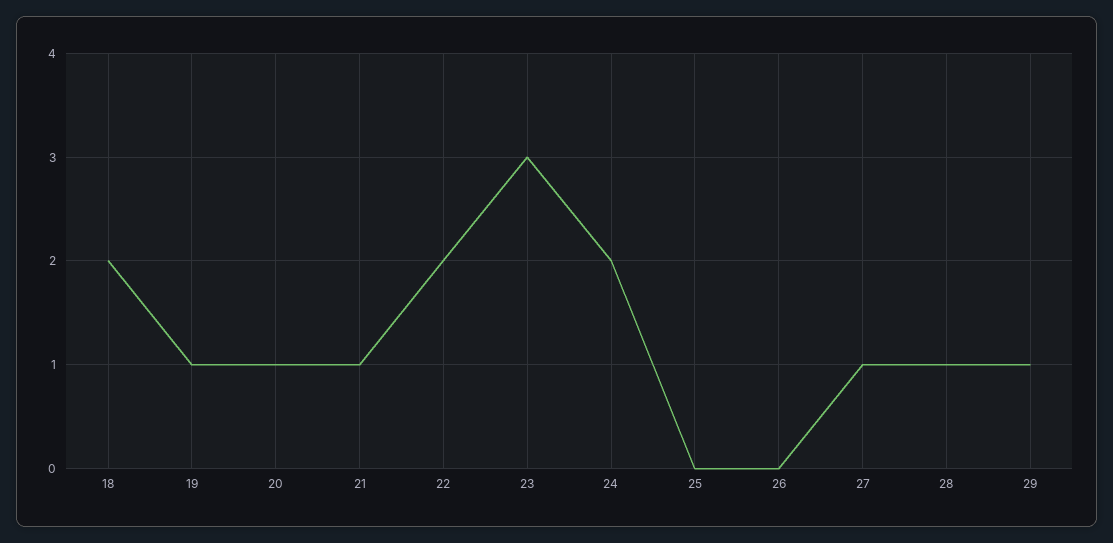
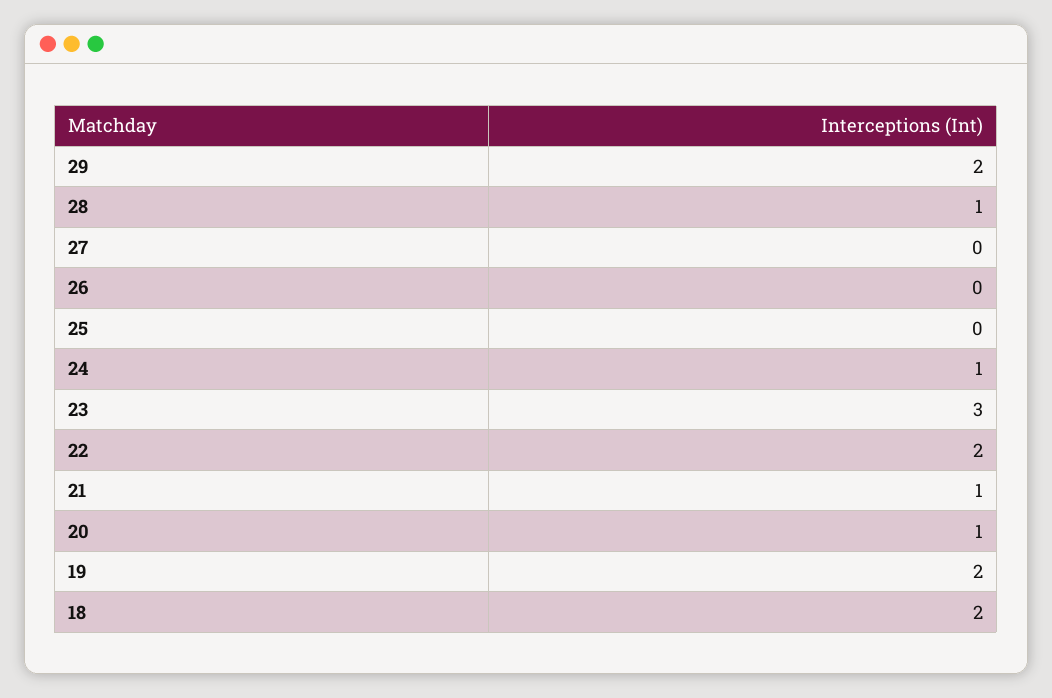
19: 1 -> 2
24: 2 -> 1
27: 1 -> 0
29: 1 -> 2

